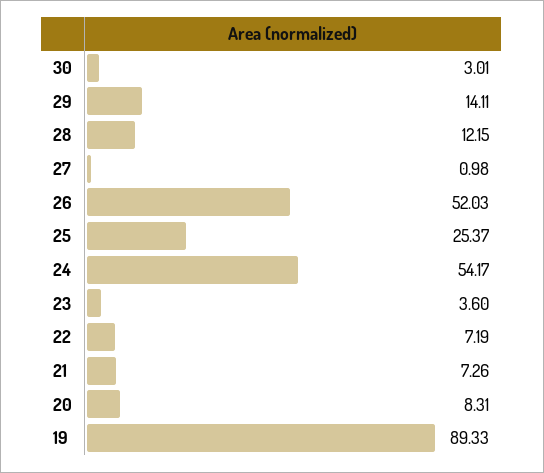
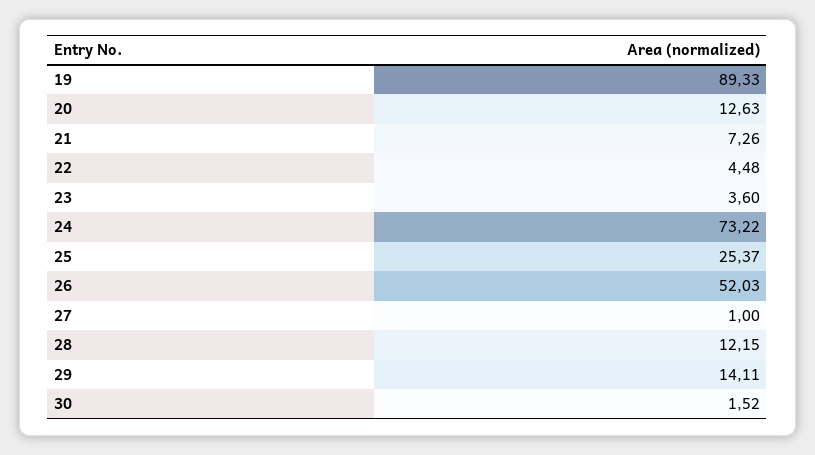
30: 3.01 -> 1.52
27: 0.98 -> 1
24: 54.17 -> 73.22
22: 7.19 -> 4.48
20: 8.31 -> 12.63

